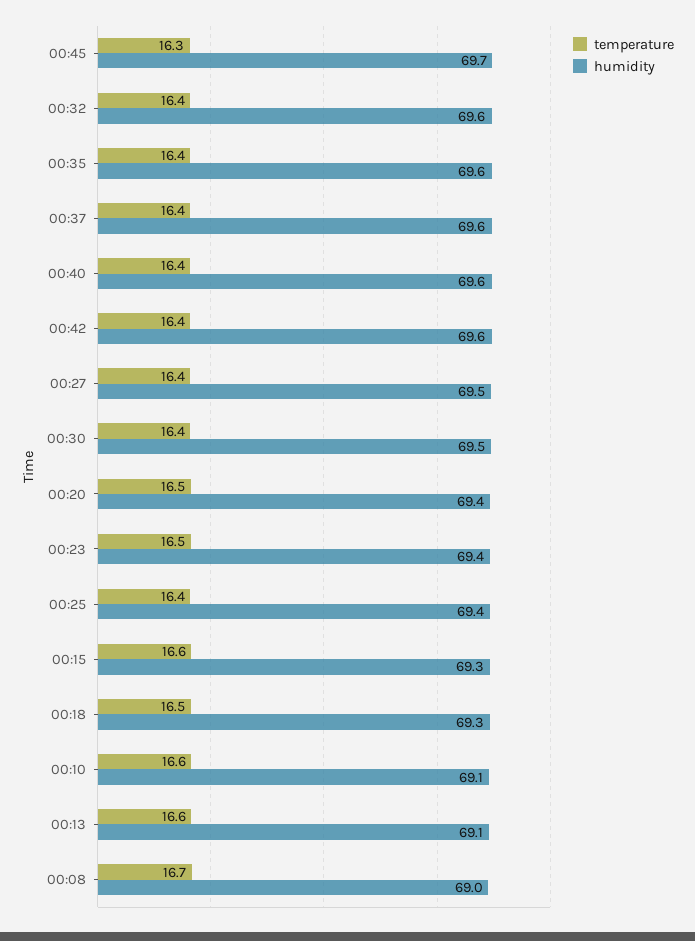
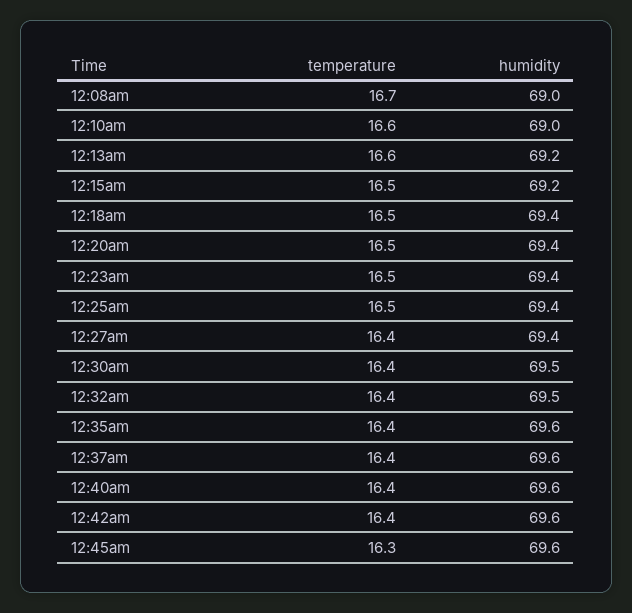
humidity, 00:45: 69.7 -> 69.6
humidity, 00:32: 69.6 -> 69.5
humidity, 00:27: 69.5 -> 69.4
temperature, 00:25: 16.4 -> 16.5
temperature, 00:15: 16.6 -> 16.5
humidity, 00:15: 69.3 -> 69.2
humidity, 00:18: 69.3 -> 69.4
humidity, 00:10: 69.1 -> 69
humidity, 00:13: 69.1 -> 69.2

